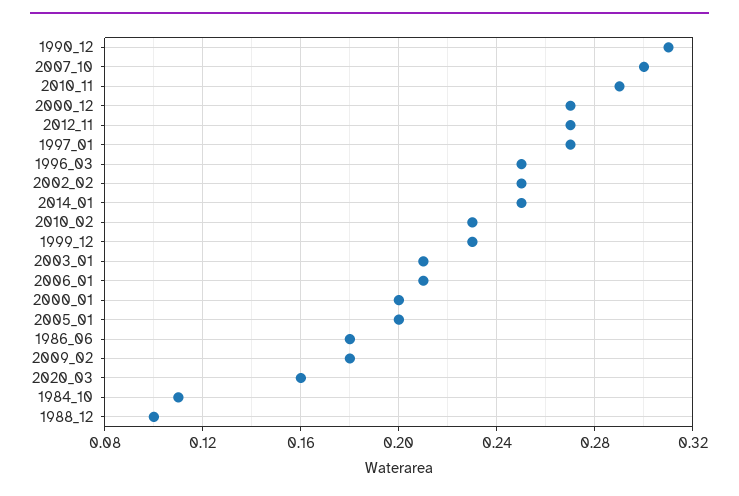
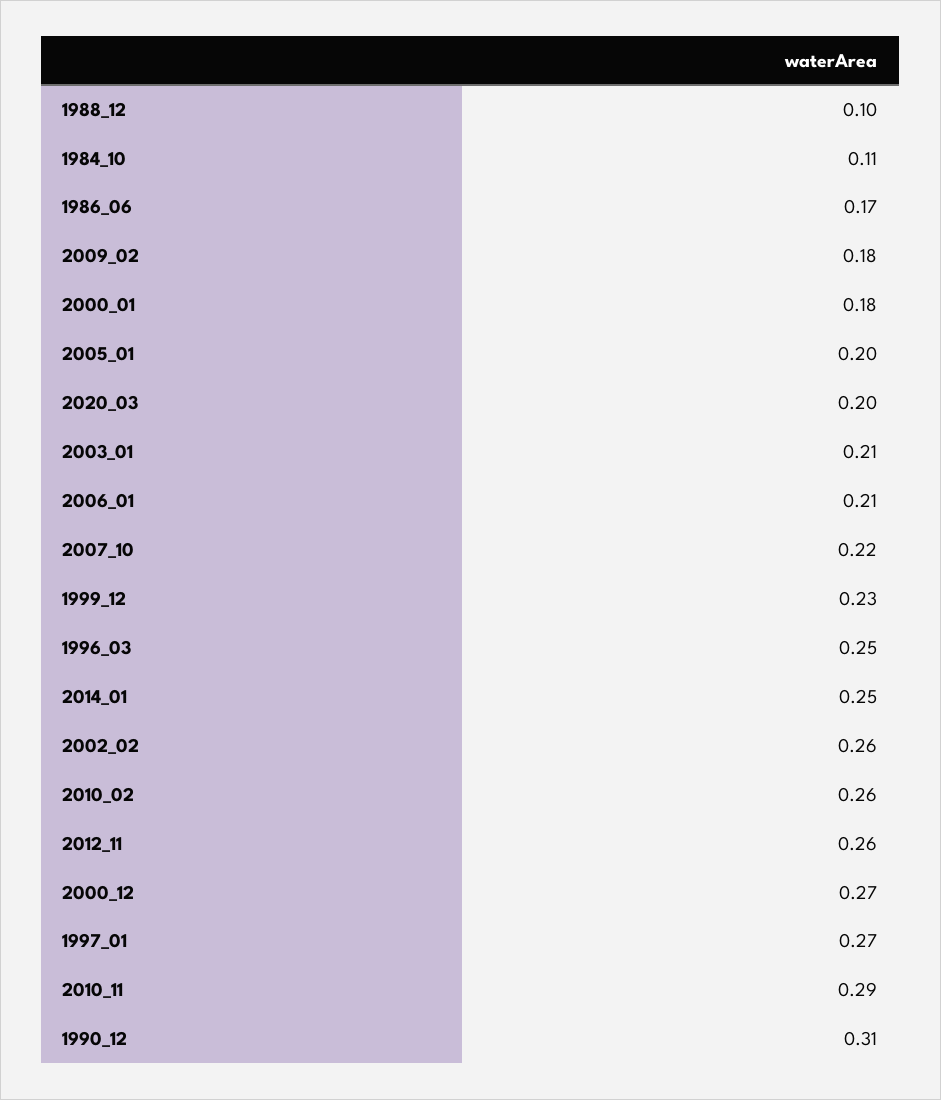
2007_10: 0.3 -> 0.22
2012_11: 0.27 -> 0.26
2002_02: 0.25 -> 0.26
2010_02: 0.23 -> 0.26
2000_01: 0.2 -> 0.18
1986_06: 0.18 -> 0.17
2020_03: 0.16 -> 0.2

